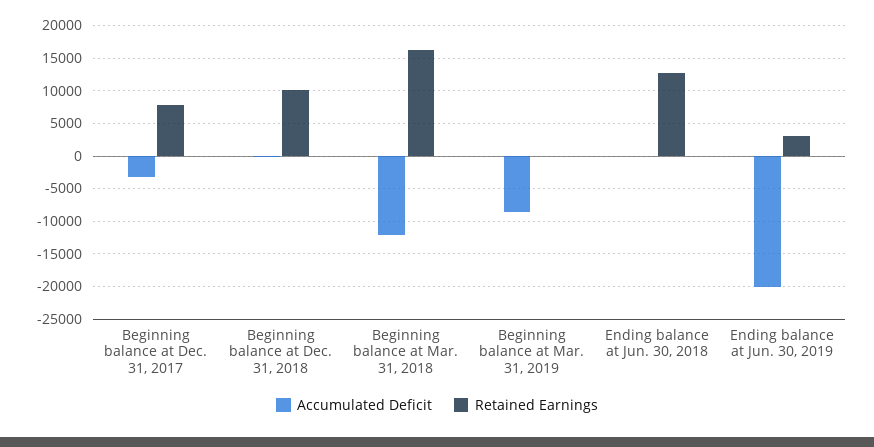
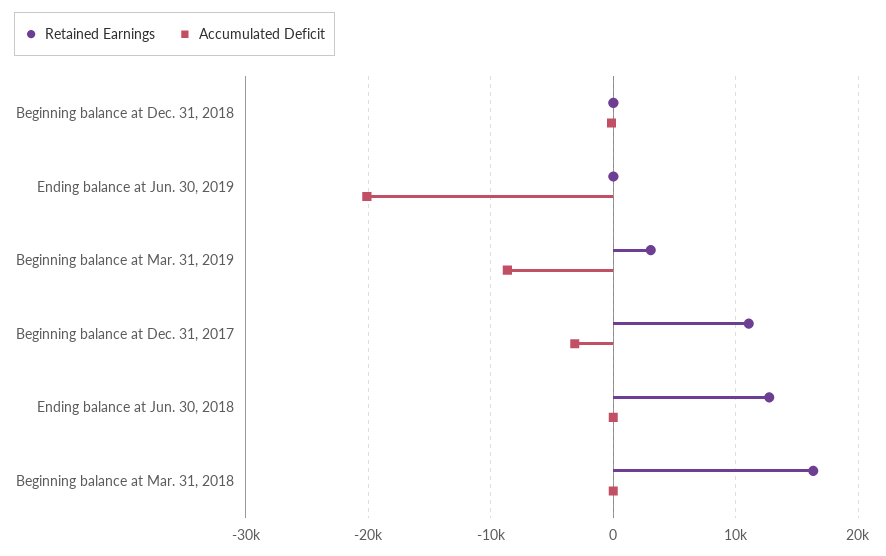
Retained Earnings, Beginning balance at Dec. 31, 2017: 8000 -> 11000
Retained Earnings, Beginning balance at Dec. 31, 2018: 10000 -> 0
Accumulated Deficit, Beginning balance at Mar. 31, 2018: -12000 -> 0
Retained Earnings, Beginning balance at Mar. 31, 2019: 0 -> 3000
Retained Earnings, Ending balance at Jun. 30, 2019: 3000 -> 0

